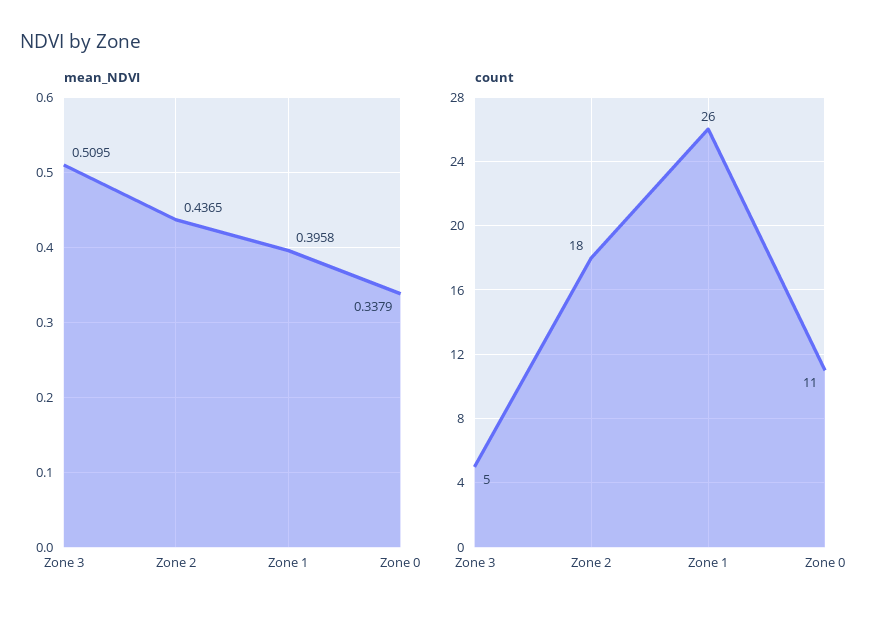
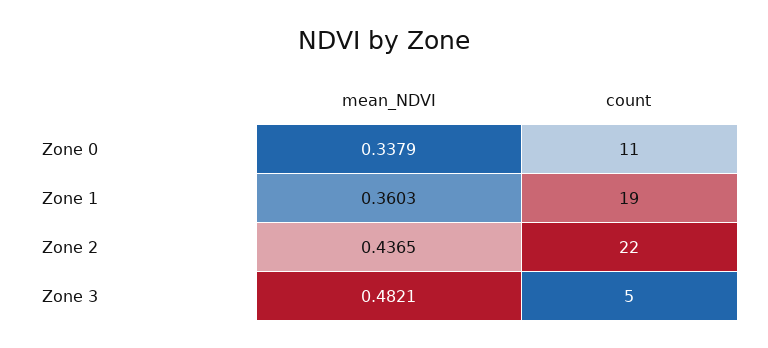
mean_NDVI, Zone 3: 0.5095 -> 0.4821
mean_NDVI, Zone 1: 0.3958 -> 0.3603
count, Zone 2: 18 -> 22
count, Zone 1: 26 -> 19

